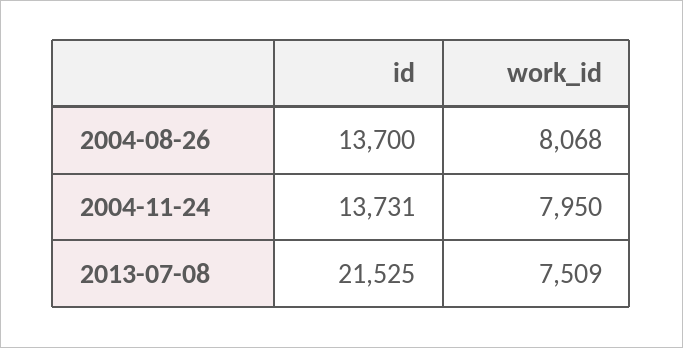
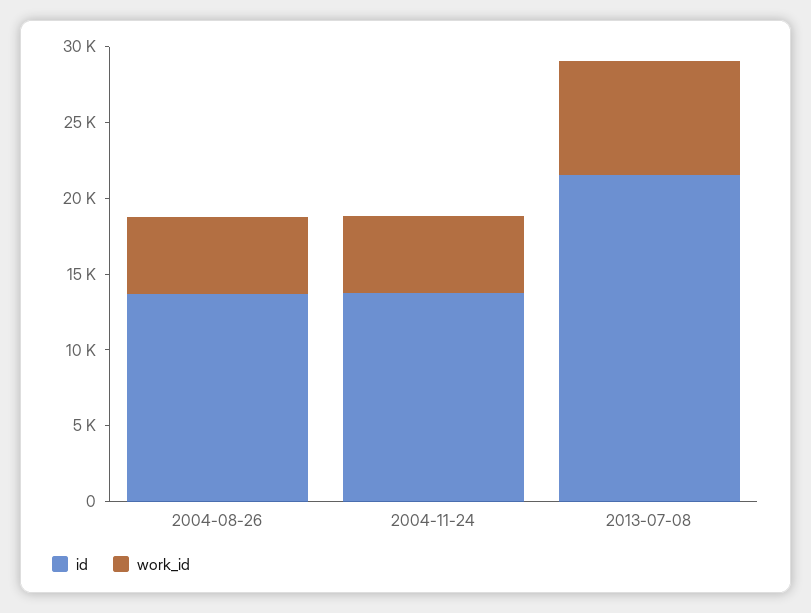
work_id, 2004-08-26: 8068 -> 5000
work_id, 2004-11-24: 7950 -> 5000

